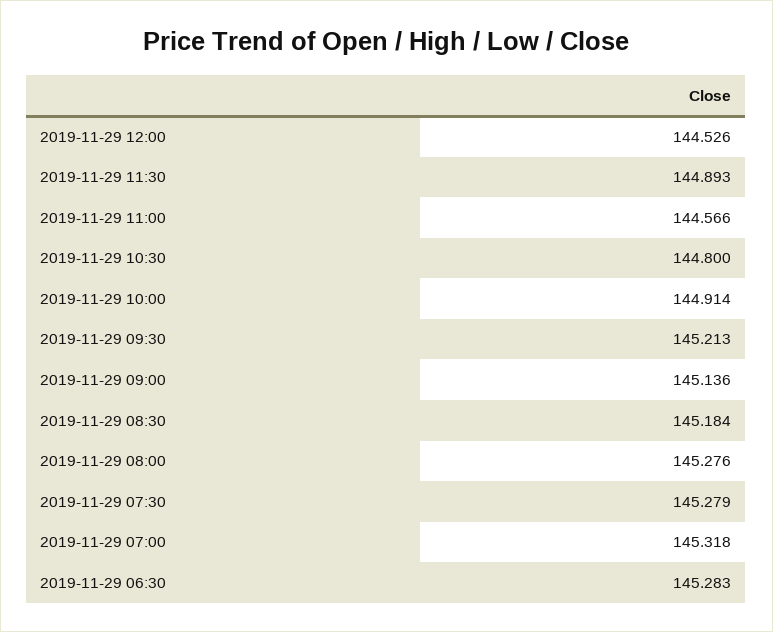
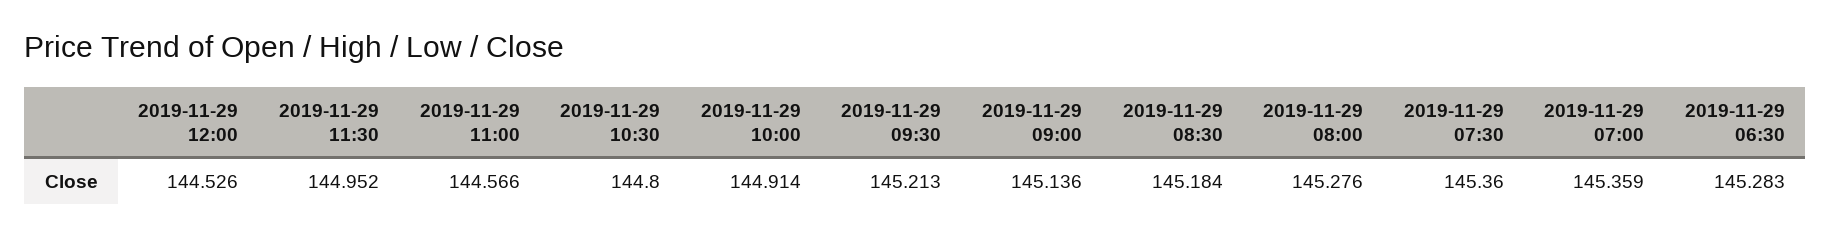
2019-11-29 11:30: 144.893 -> 144.952
2019-11-29 07:30: 145.279 -> 145.36
2019-11-29 07:00: 145.318 -> 145.359

